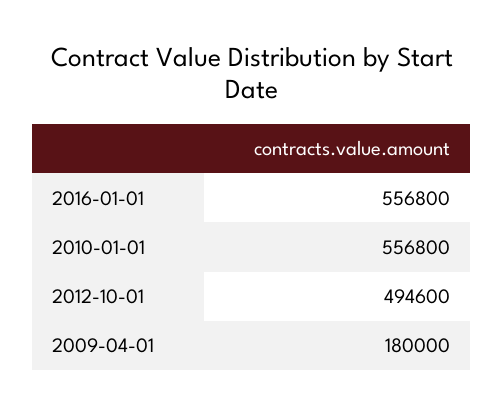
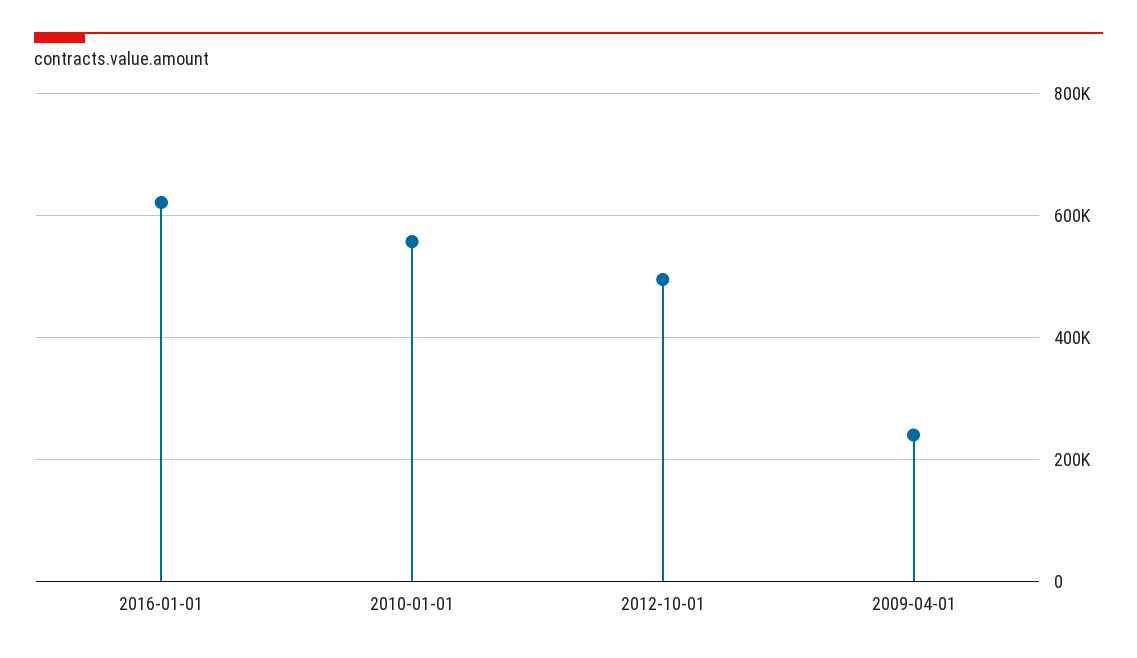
2016-01-01: 556800 -> 620000
2009-04-01: 180000 -> 240000

